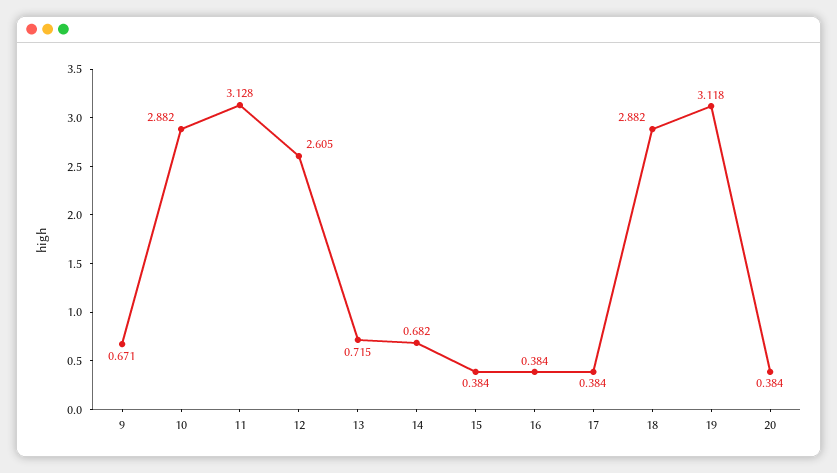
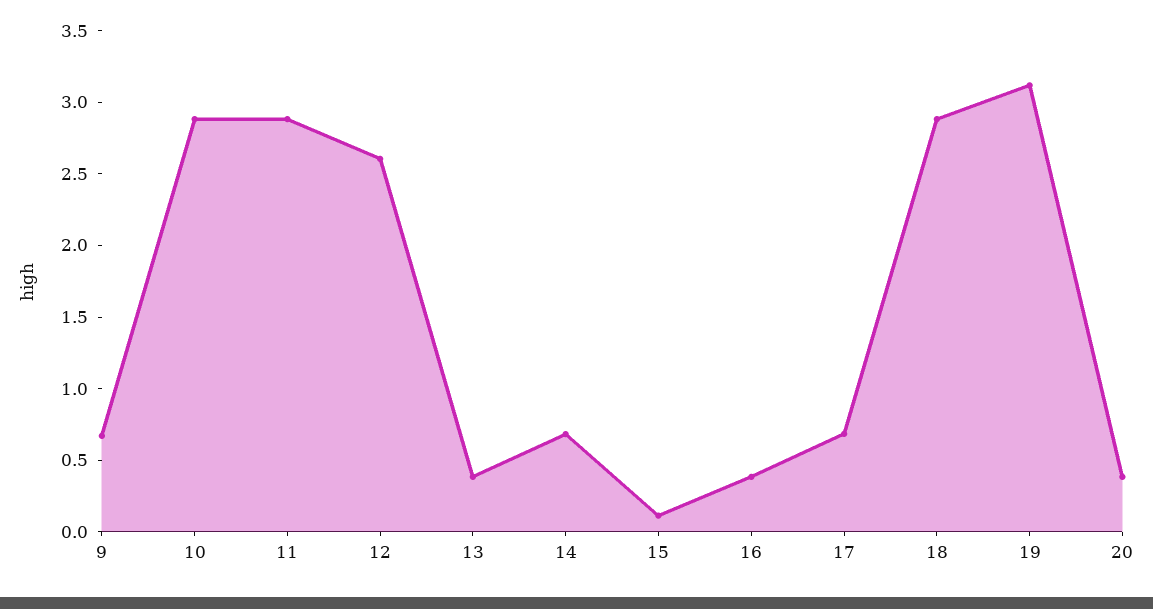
11: 3.128 -> 2.9
13: 0.715 -> 0.4
15: 0.384 -> 0.1
17: 0.384 -> 0.7

